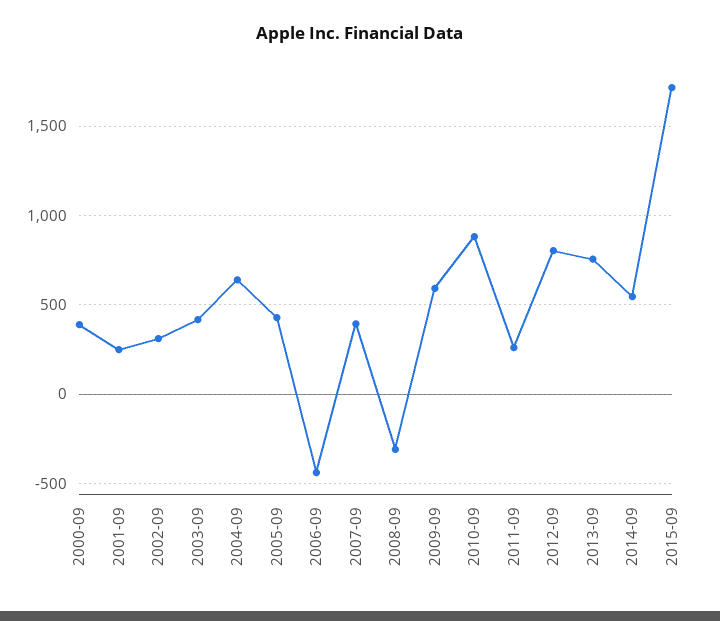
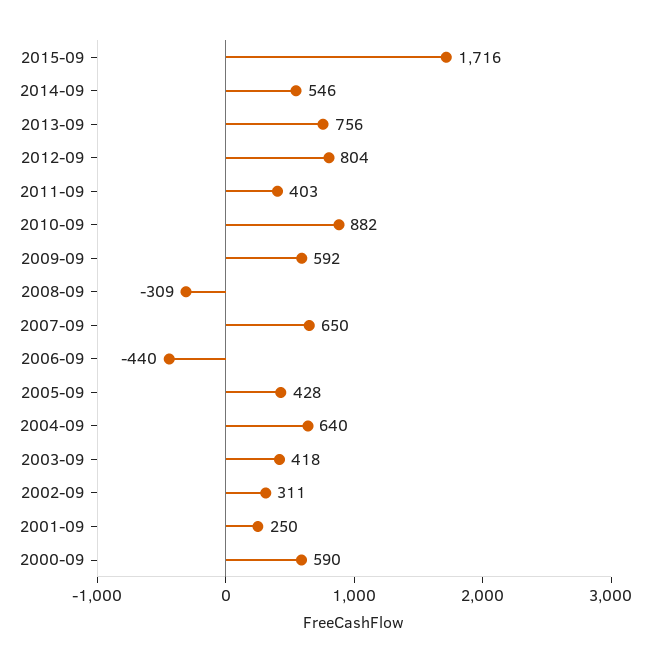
2000-09: 400 -> 590
2007-09: 400 -> 650
2011-09: 250 -> 403

